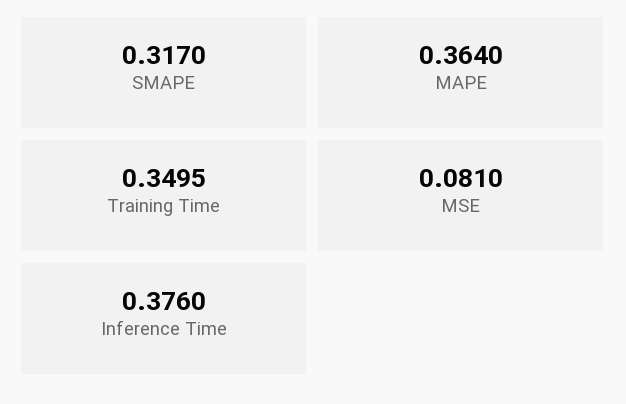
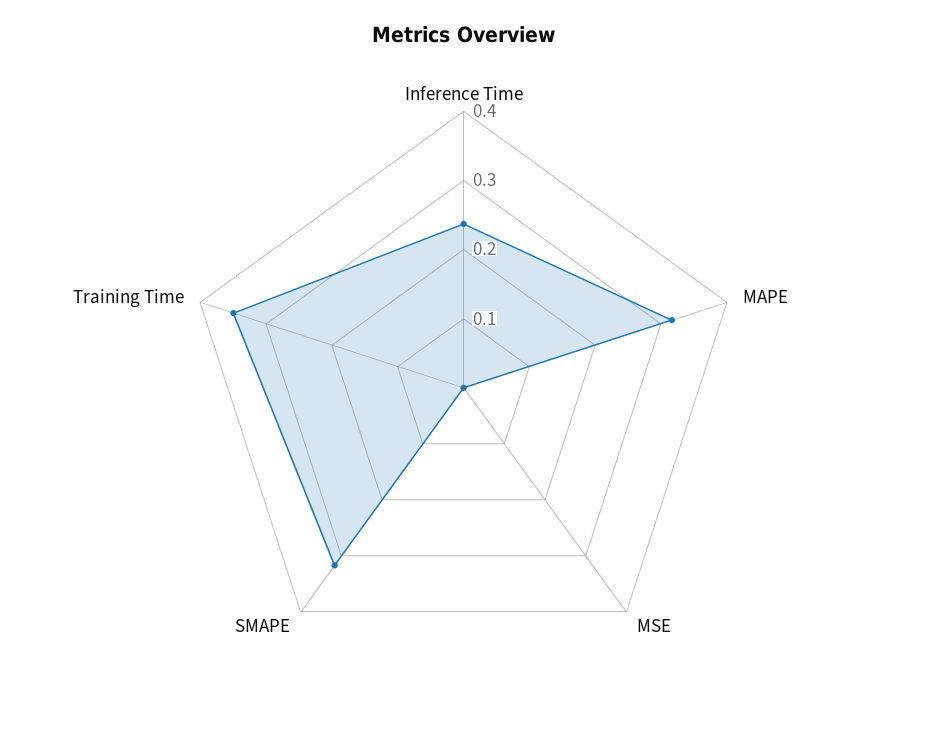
MAPE: 0.364 -> 0.32
MSE: 0.081 -> 0
Inference Time: 0.376 -> 0.24

